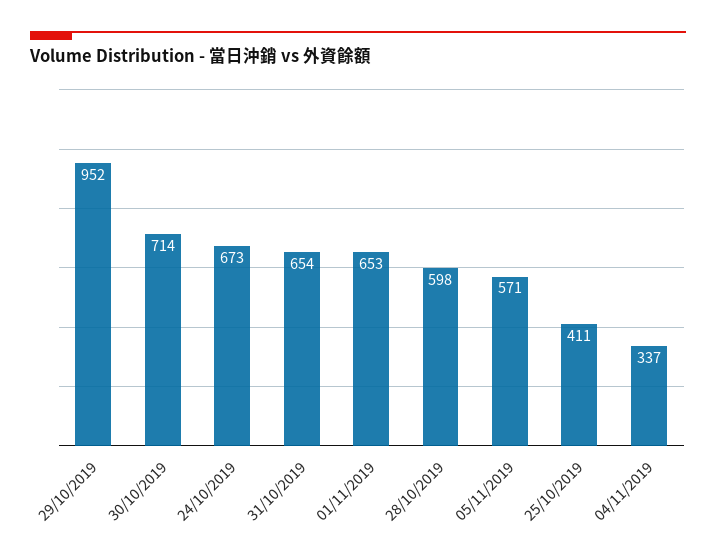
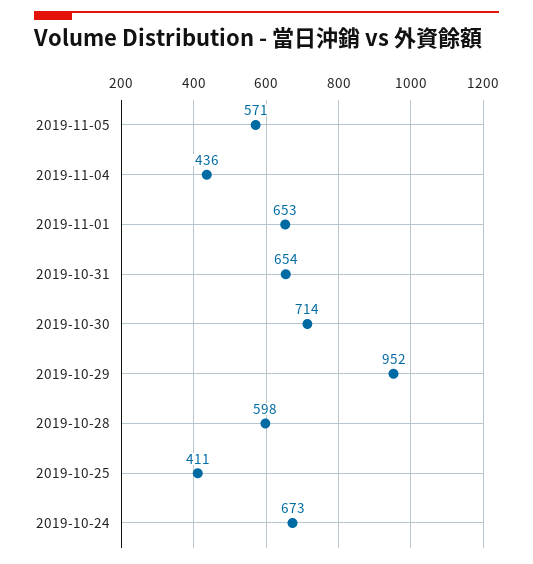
04/11/2019: 337 -> 436

